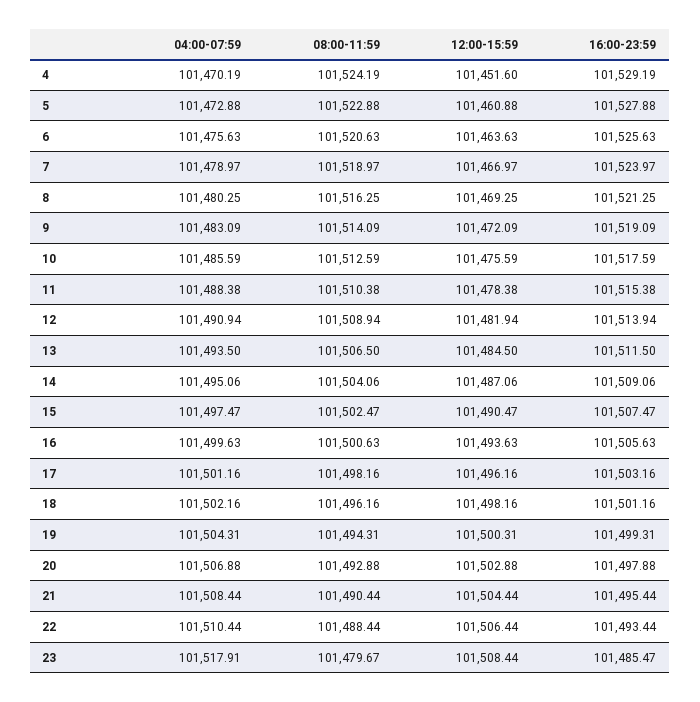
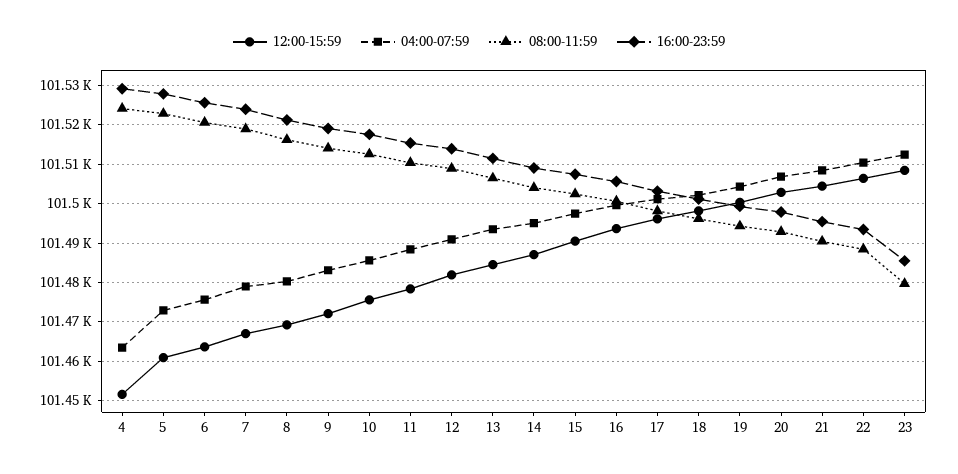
04:00-07:59, 4: 101470.19 -> 101464
04:00-07:59, 23: 101517.91 -> 101512

